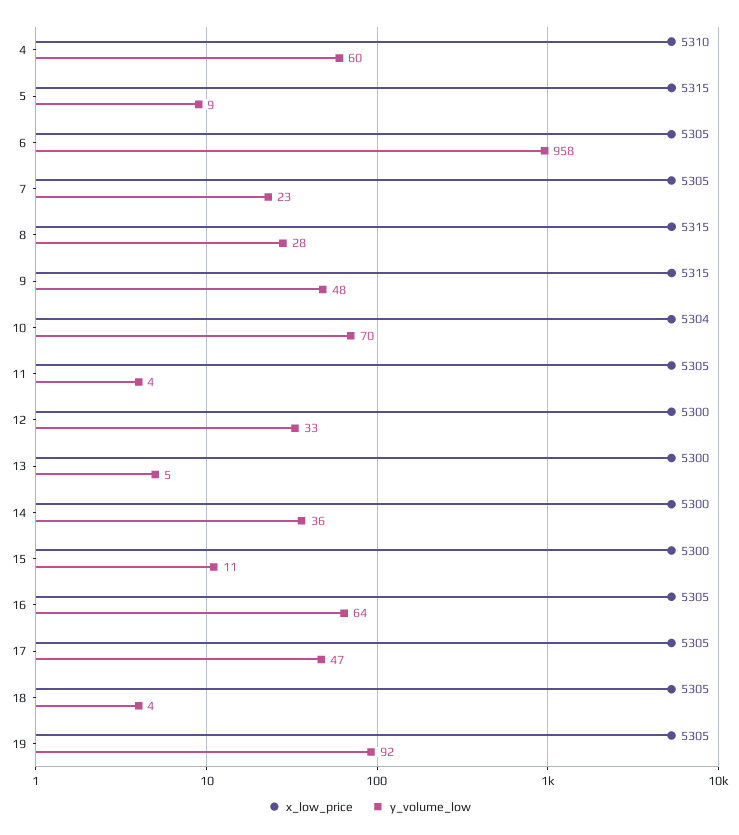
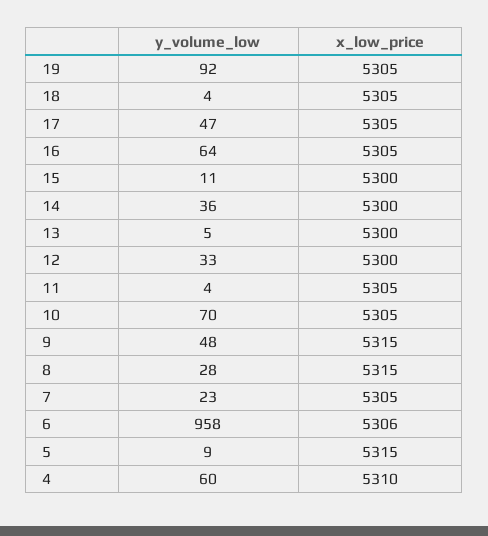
x_low_price, 6: 5305 -> 5306
x_low_price, 10: 5304 -> 5305

